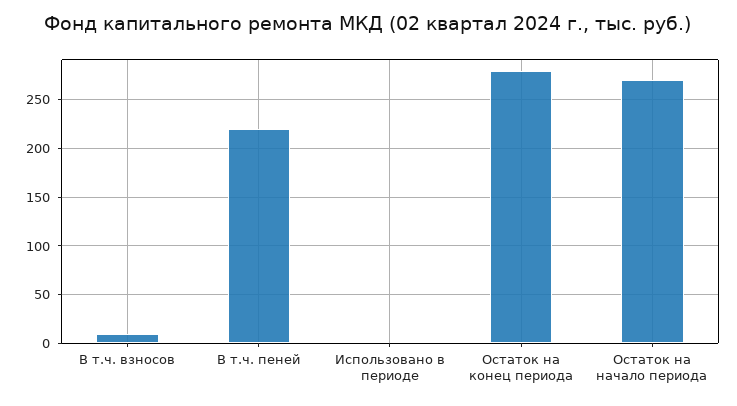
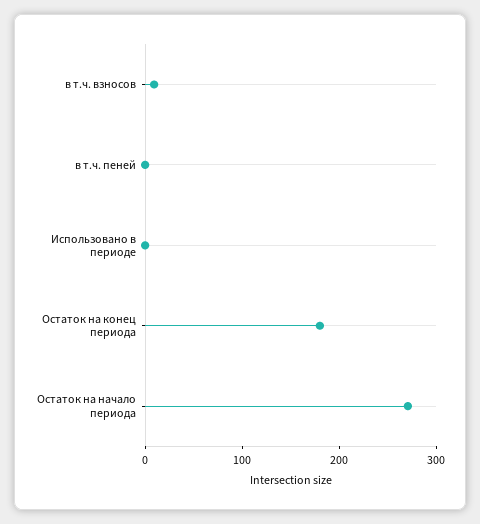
В т.ч. пеней: 220 -> 0
Остаток на конец периода: 280 -> 180

